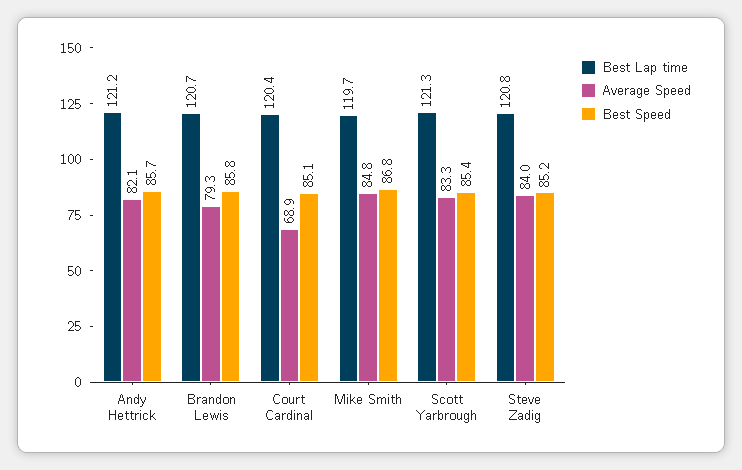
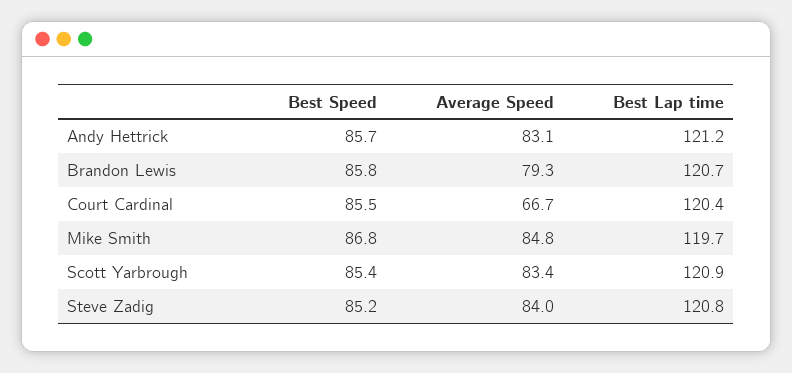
Average Speed, Andy Hettrick: 82.1 -> 83.1
Average Speed, Court Cardinal: 68.9 -> 66.7
Best Speed, Court Cardinal: 85.1 -> 85.5
Best Lap time, Scott Yarbrough: 121.3 -> 120.9
Average Speed, Scott Yarbrough: 83.3 -> 83.4

